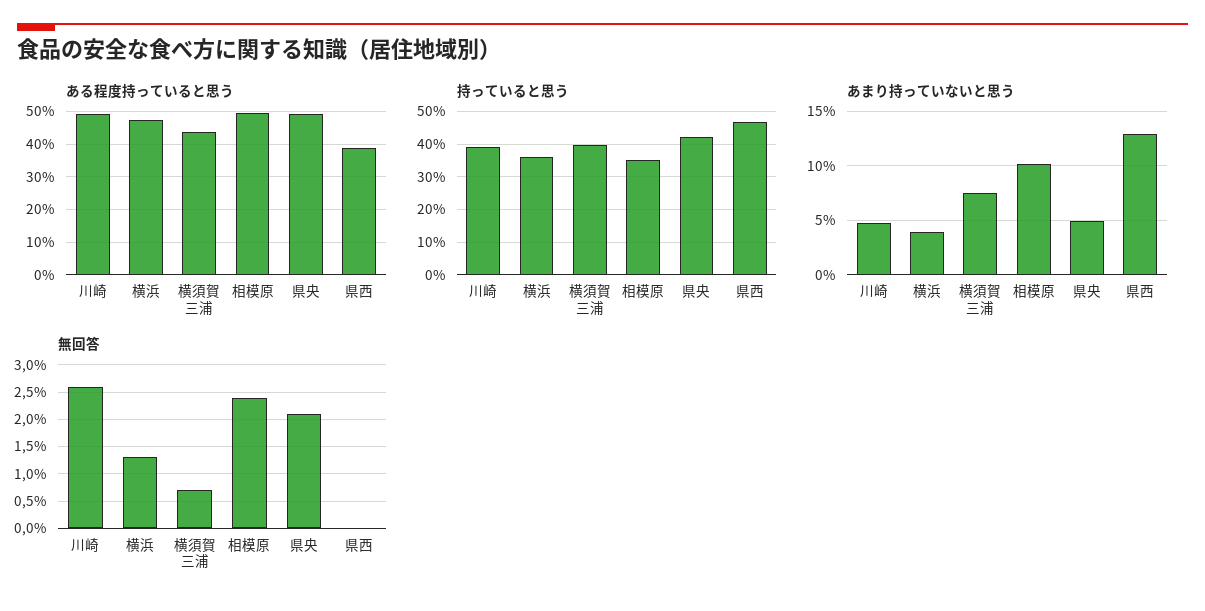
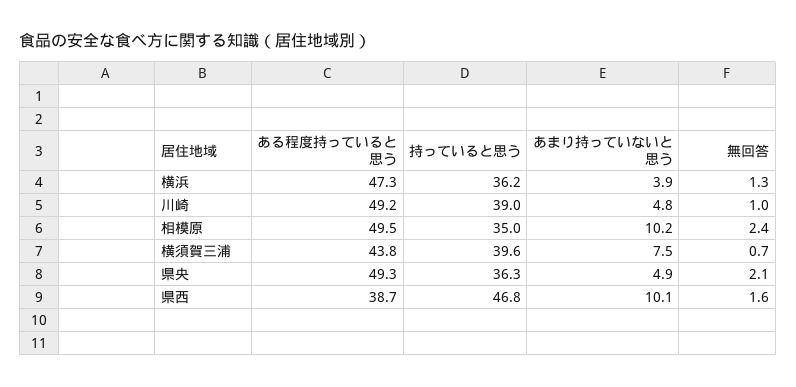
持っていると思う, 県央: 42 -> 36.3
あまり持っていないと思う, 県西: 13 -> 10.1
無回答, 川崎: 2.5 -> 1
無回答, 県西: 0 -> 1.6

